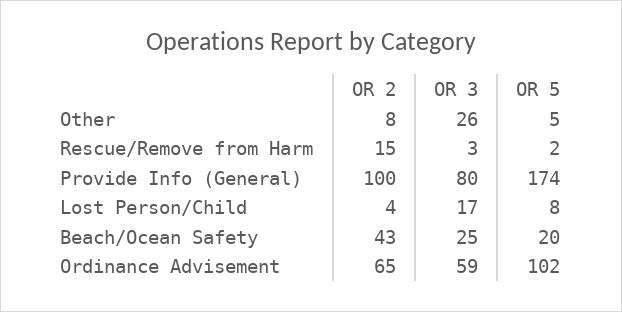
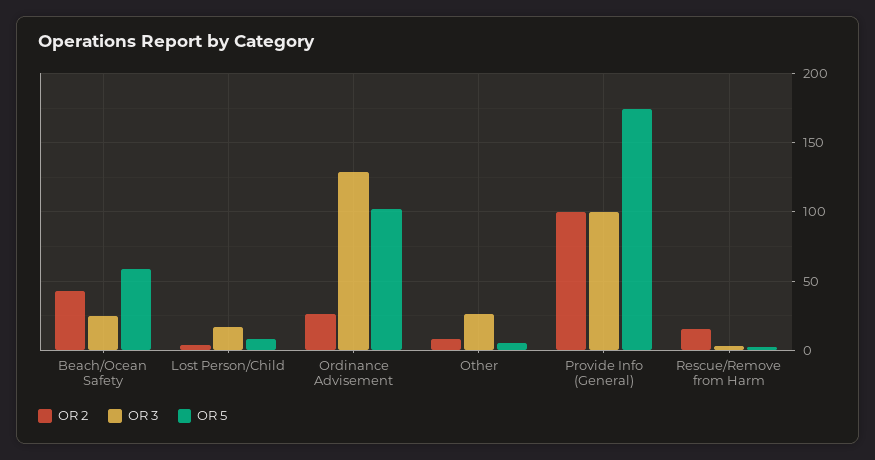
OR 3, Provide Info (General): 80 -> 100
OR 5, Beach/Ocean Safety: 20 -> 60
OR 2, Ordinance Advisement: 65 -> 25
OR 3, Ordinance Advisement: 59 -> 130

